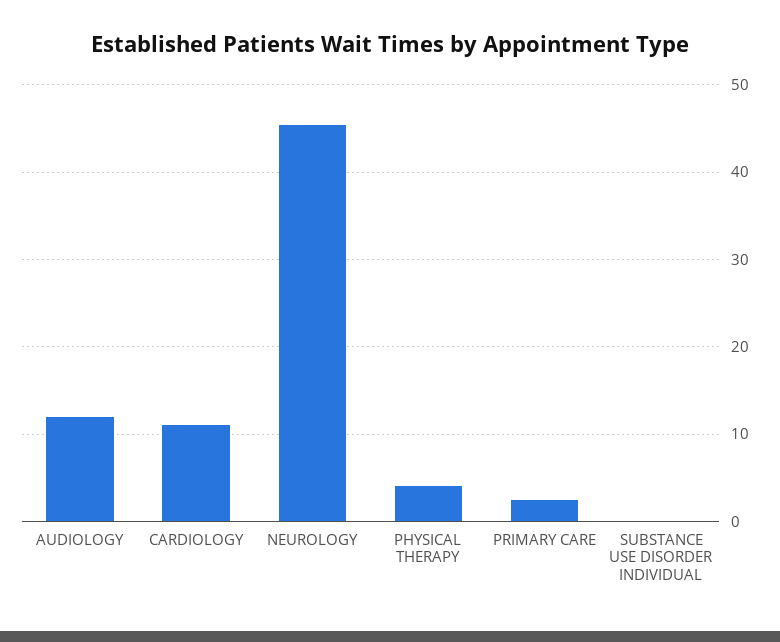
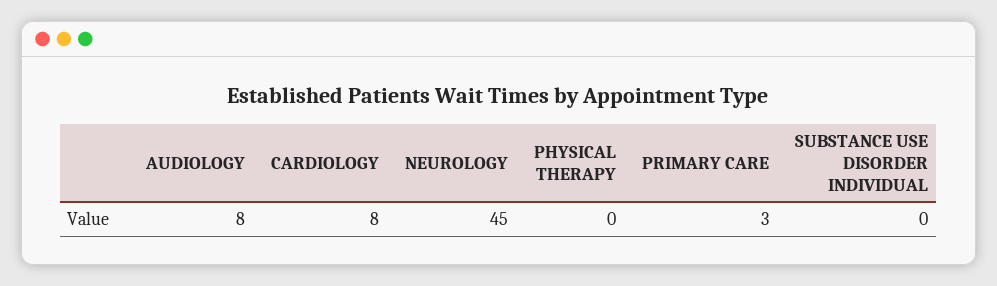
AUDIOLOGY: 12 -> 8
CARDIOLOGY: 11 -> 8
PHYSICAL THERAPY: 4 -> 0

